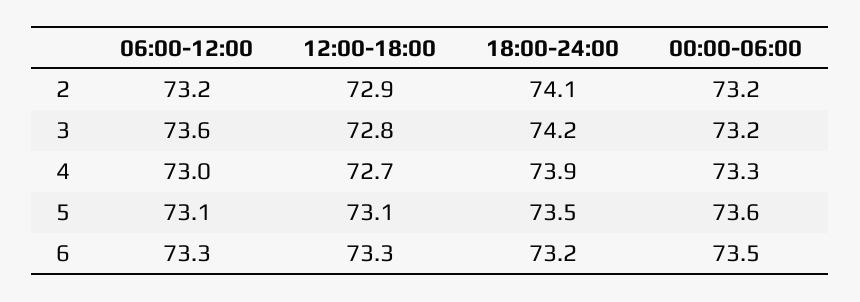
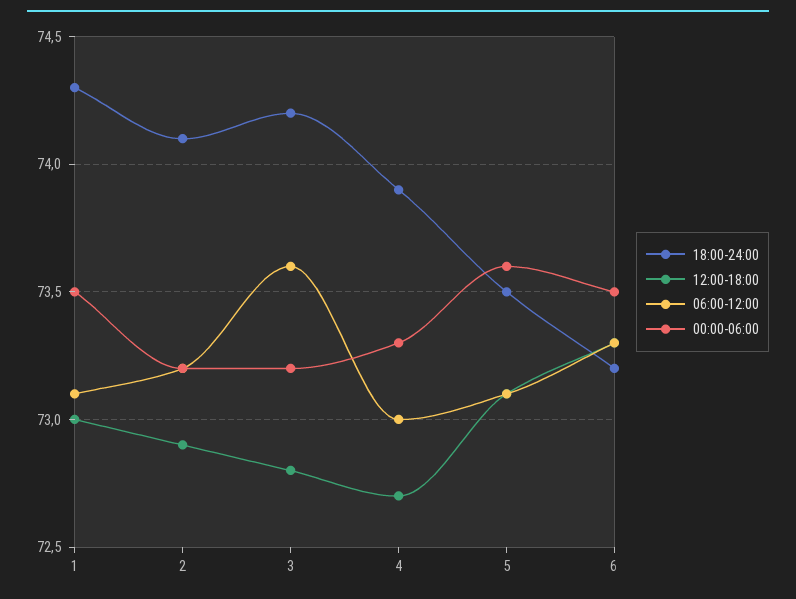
18:00-24:00, 1: none -> 74.3
12:00-18:00, 1: none -> 73
06:00-12:00, 1: none -> 73.1
00:00-06:00, 1: none -> 73.5

